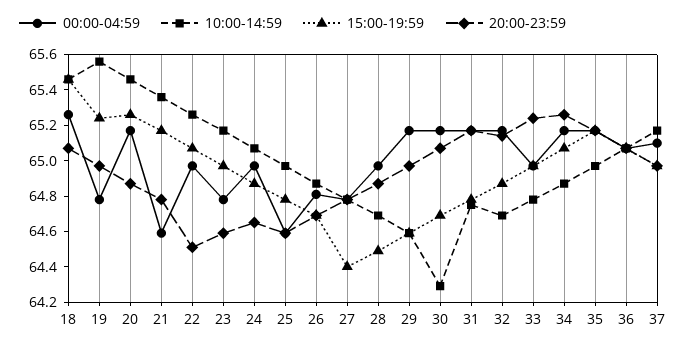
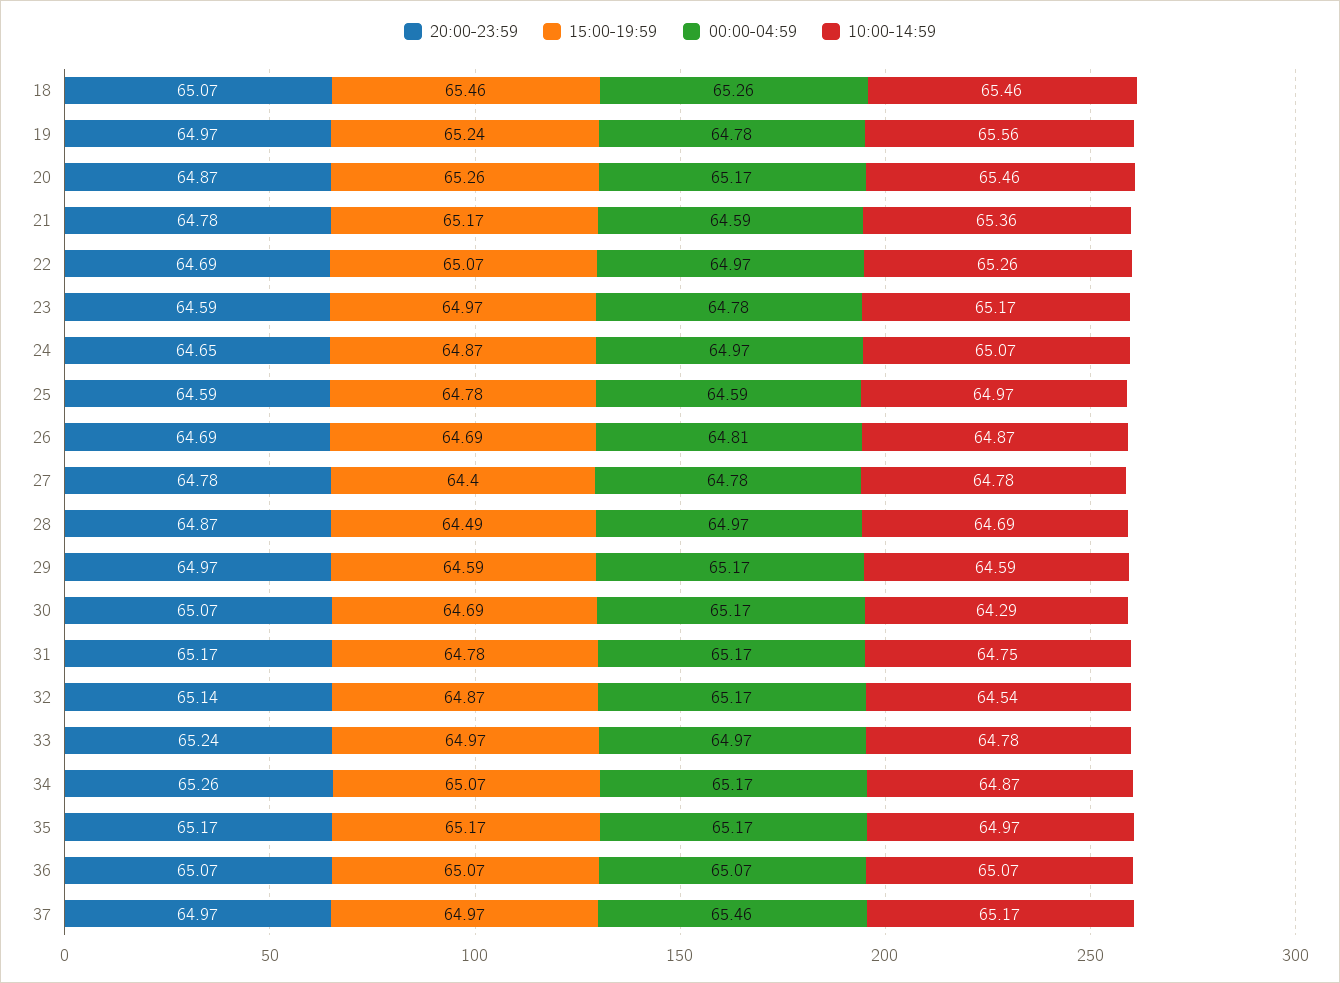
20:00-23:59, 22: 64.5 -> 64.69
10:00-14:59, 32: 64.7 -> 64.54
00:00-04:59, 37: 65.1 -> 65.46

